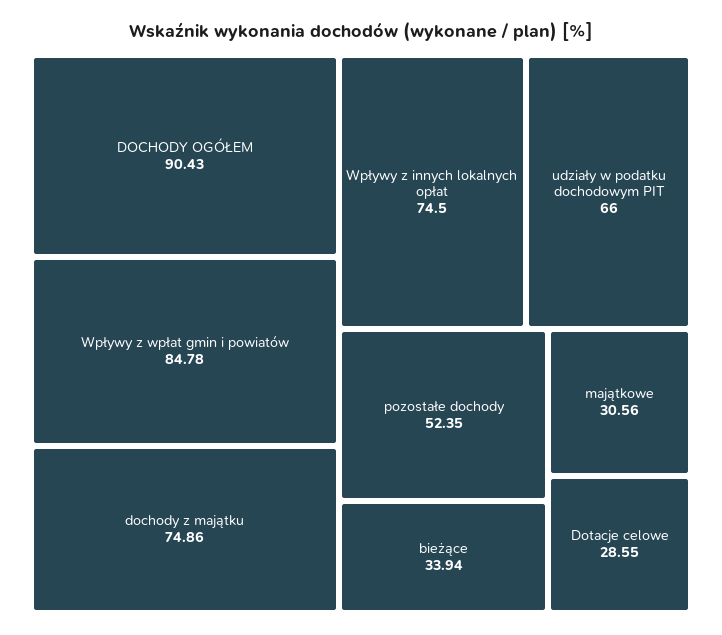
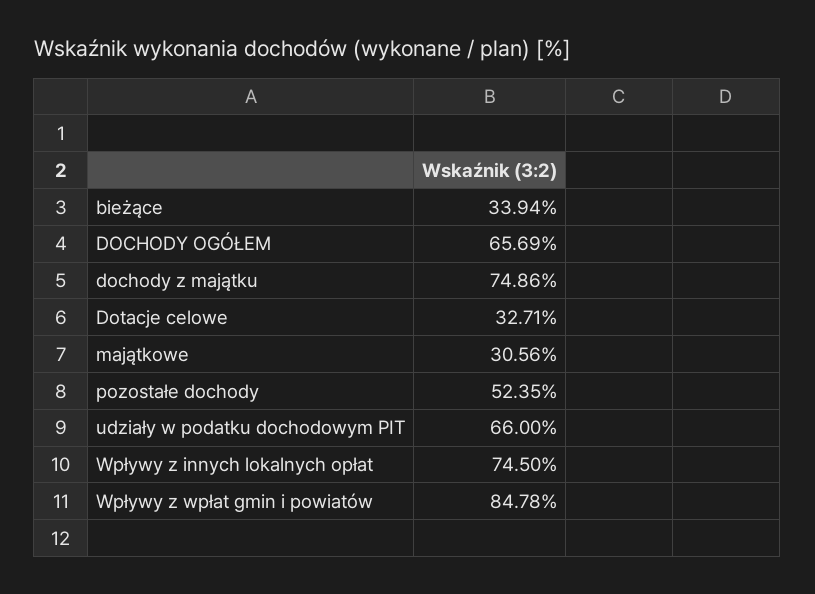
DOCHODY OGÓŁEM: 90.43 -> 65.69
Dotacje celowe: 28.55 -> 32.71

